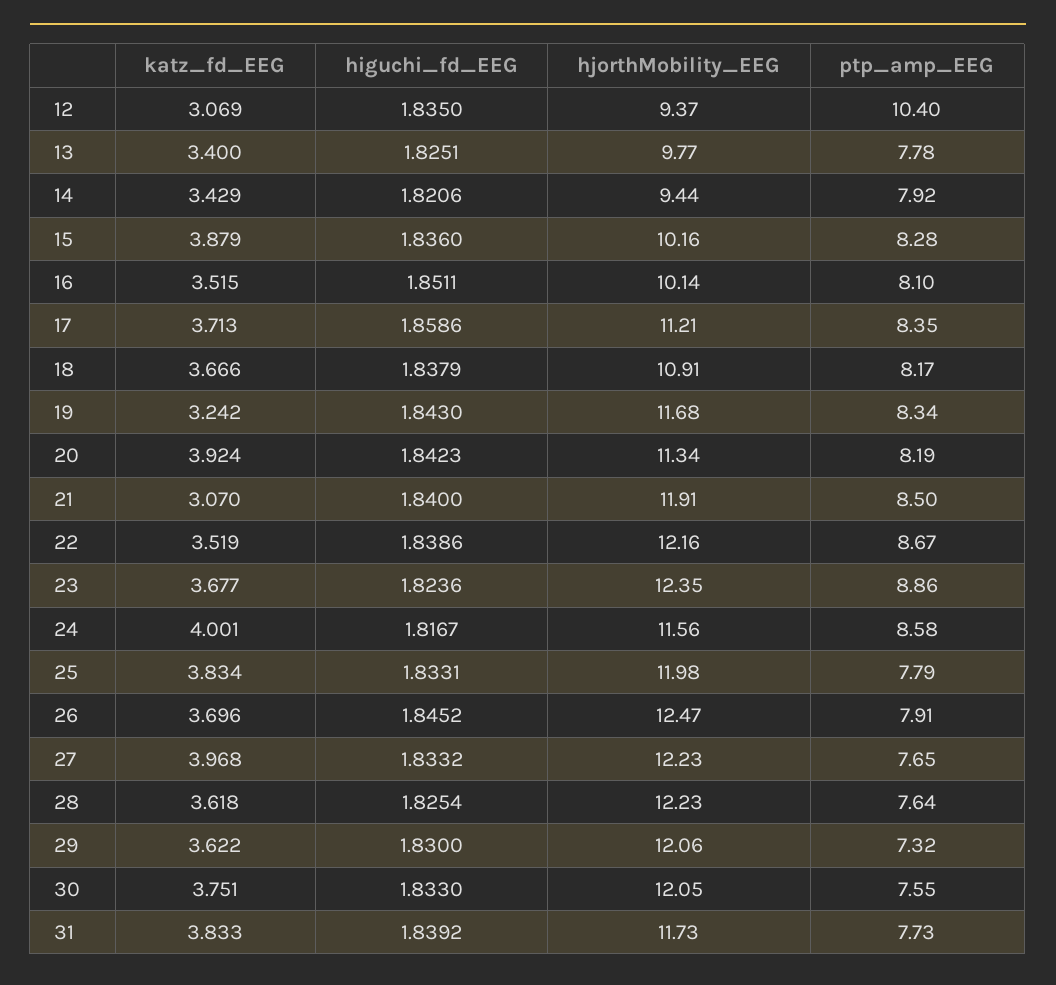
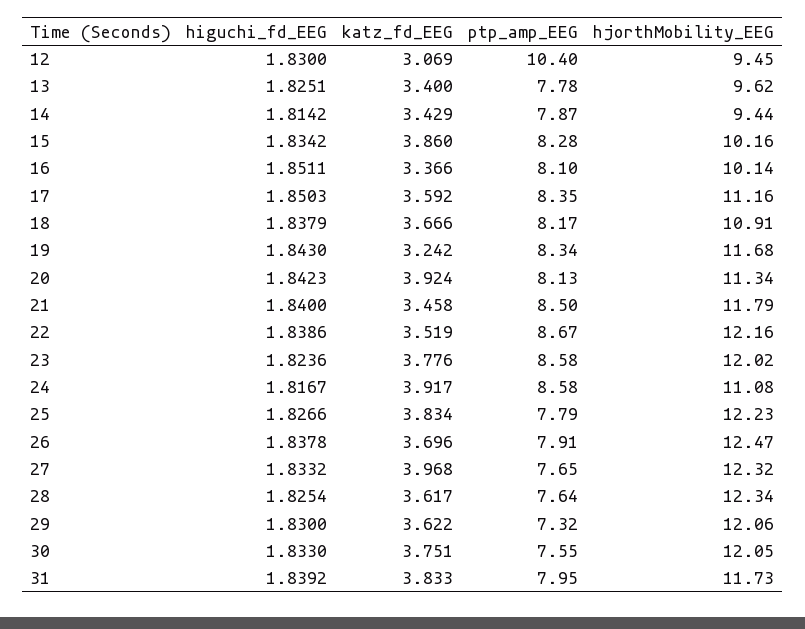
higuchi_fd_EEG, 12: 1.835 -> 1.83
hjorthMobility_EEG, 12: 9.37 -> 9.45
hjorthMobility_EEG, 13: 9.77 -> 9.62
higuchi_fd_EEG, 14: 1.8206 -> 1.8142
ptp_amp_EEG, 14: 7.92 -> 7.87
katz_fd_EEG, 15: 3.879 -> 3.86
higuchi_fd_EEG, 15: 1.836 -> 1.8342
katz_fd_EEG, 16: 3.515 -> 3.366
katz_fd_EEG, 17: 3.713 -> 3.592
higuchi_fd_EEG, 17: 1.8586 -> 1.8503
hjorthMobility_EEG, 17: 11.21 -> 11.16
ptp_amp_EEG, 20: 8.19 -> 8.13
katz_fd_EEG, 21: 3.07 -> 3.458
hjorthMobility_EEG, 21: 11.91 -> 11.79
katz_fd_EEG, 23: 3.677 -> 3.776
hjorthMobility_EEG, 23: 12.35 -> 12.02
ptp_amp_EEG, 23: 8.86 -> 8.58
katz_fd_EEG, 24: 4.001 -> 3.917
hjorthMobility_EEG, 24: 11.56 -> 11.08
higuchi_fd_EEG, 25: 1.8331 -> 1.8266
hjorthMobility_EEG, 25: 11.98 -> 12.23
higuchi_fd_EEG, 26: 1.8452 -> 1.8378
hjorthMobility_EEG, 27: 12.23 -> 12.32
katz_fd_EEG, 28: 3.618 -> 3.617
hjorthMobility_EEG, 28: 12.23 -> 12.34
ptp_amp_EEG, 31: 7.73 -> 7.95

